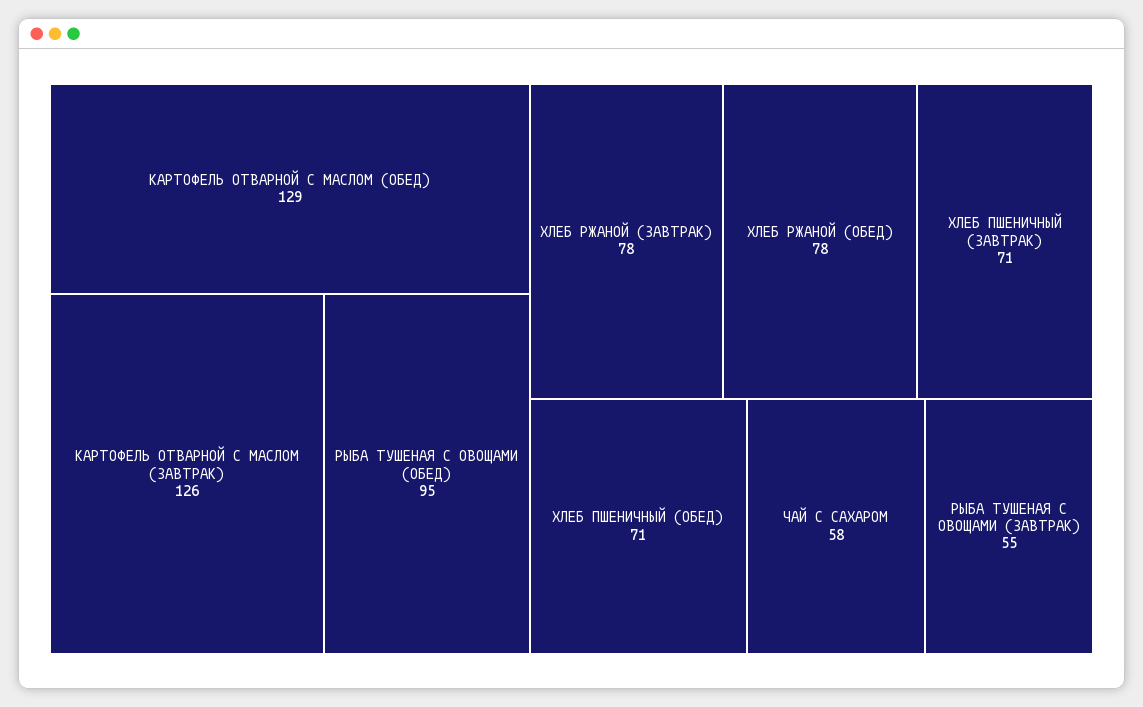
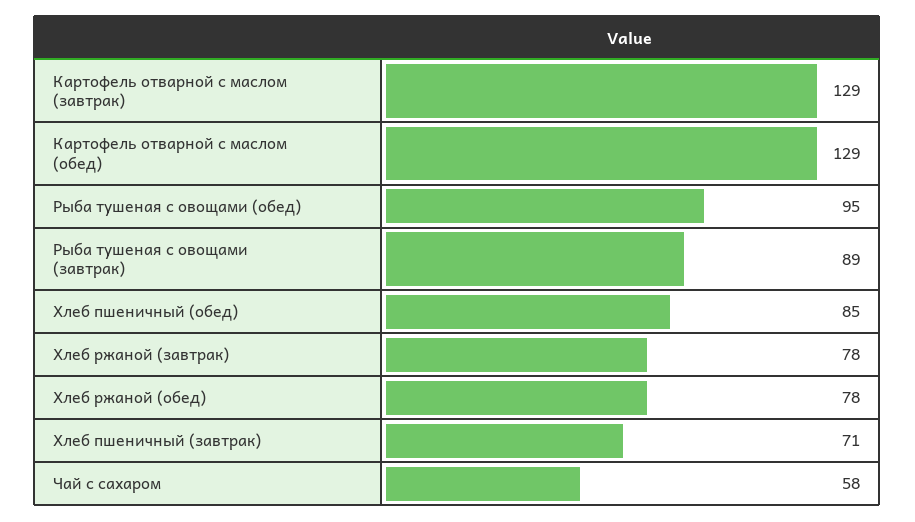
КАРТОФЕЛЬ ОТВАРНОЙ С МАСЛОМ (ЗАВТРАК): 126 -> 129
ХЛЕБ ПШЕНИЧНЫЙ (ОБЕД): 71 -> 85
РЫБА ТУШЕНАЯ С ОВОЩАМИ (ЗАВТРАК): 55 -> 89

